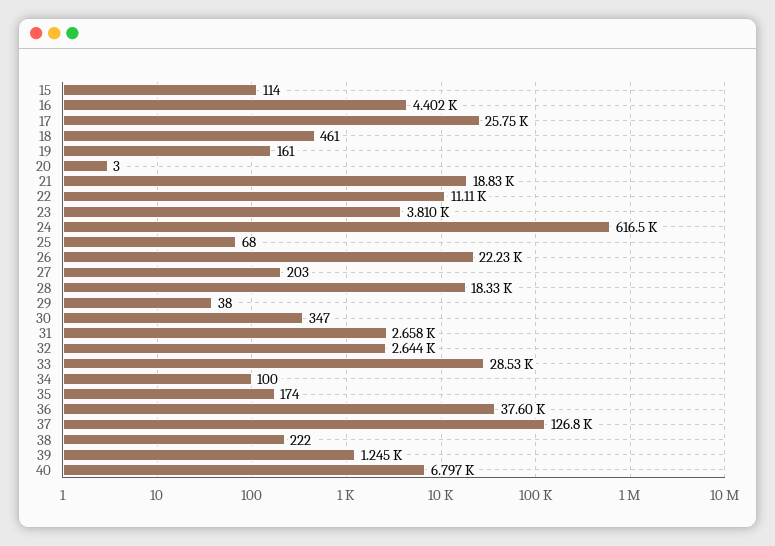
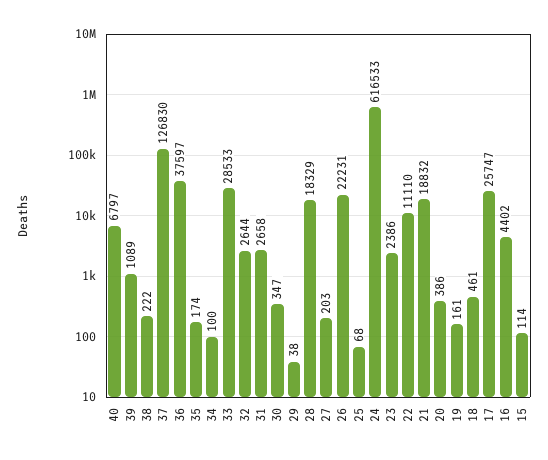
20: 3 -> 386
23: 3810 -> 2386
39: 1245 -> 1089

